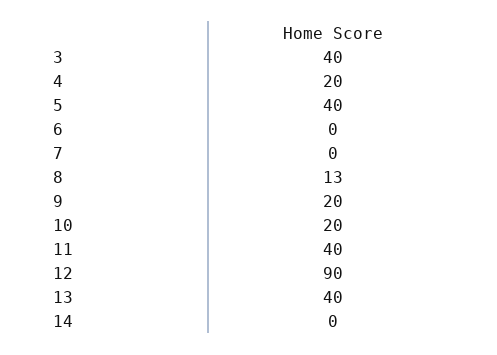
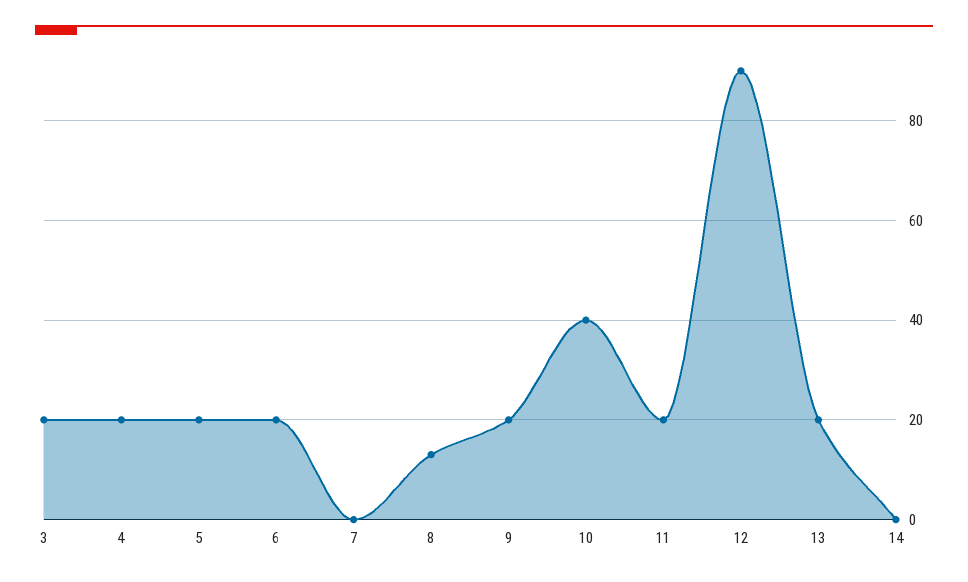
3: 40 -> 20
5: 40 -> 20
6: 0 -> 20
10: 20 -> 40
11: 40 -> 20
13: 40 -> 20

